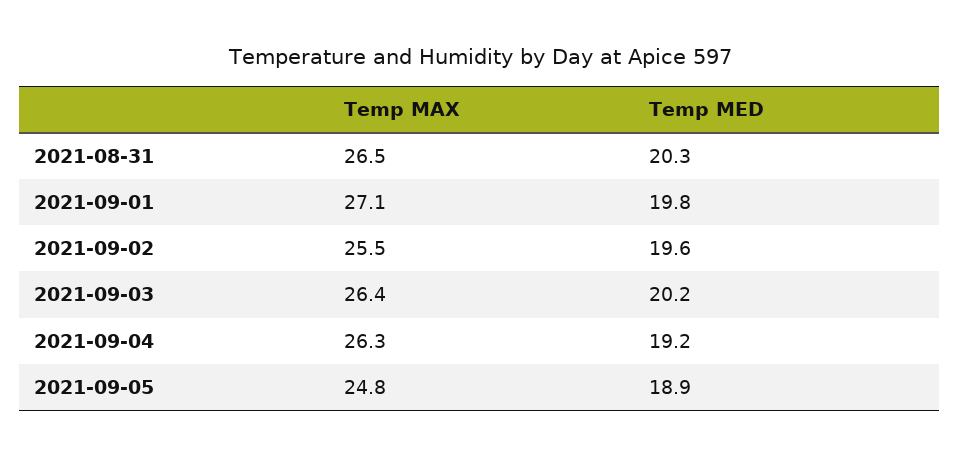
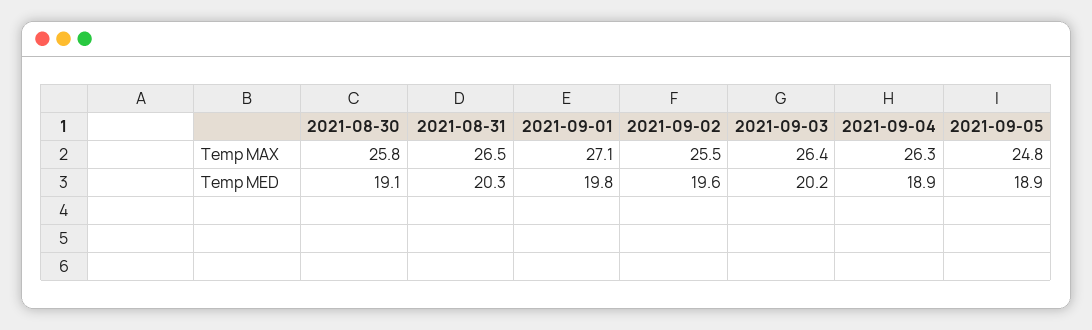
Temp MED, 2021-09-04: 19.2 -> 18.9
Temp MAX, 2021-08-30: none -> 25.8
Temp MED, 2021-08-30: none -> 19.1

